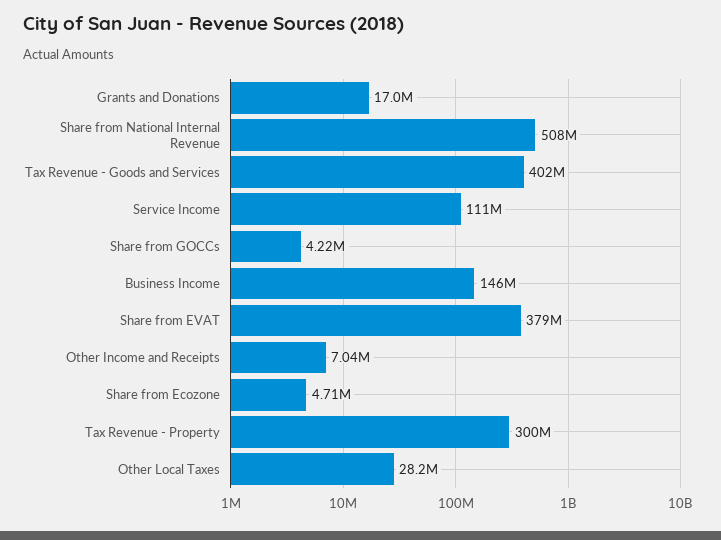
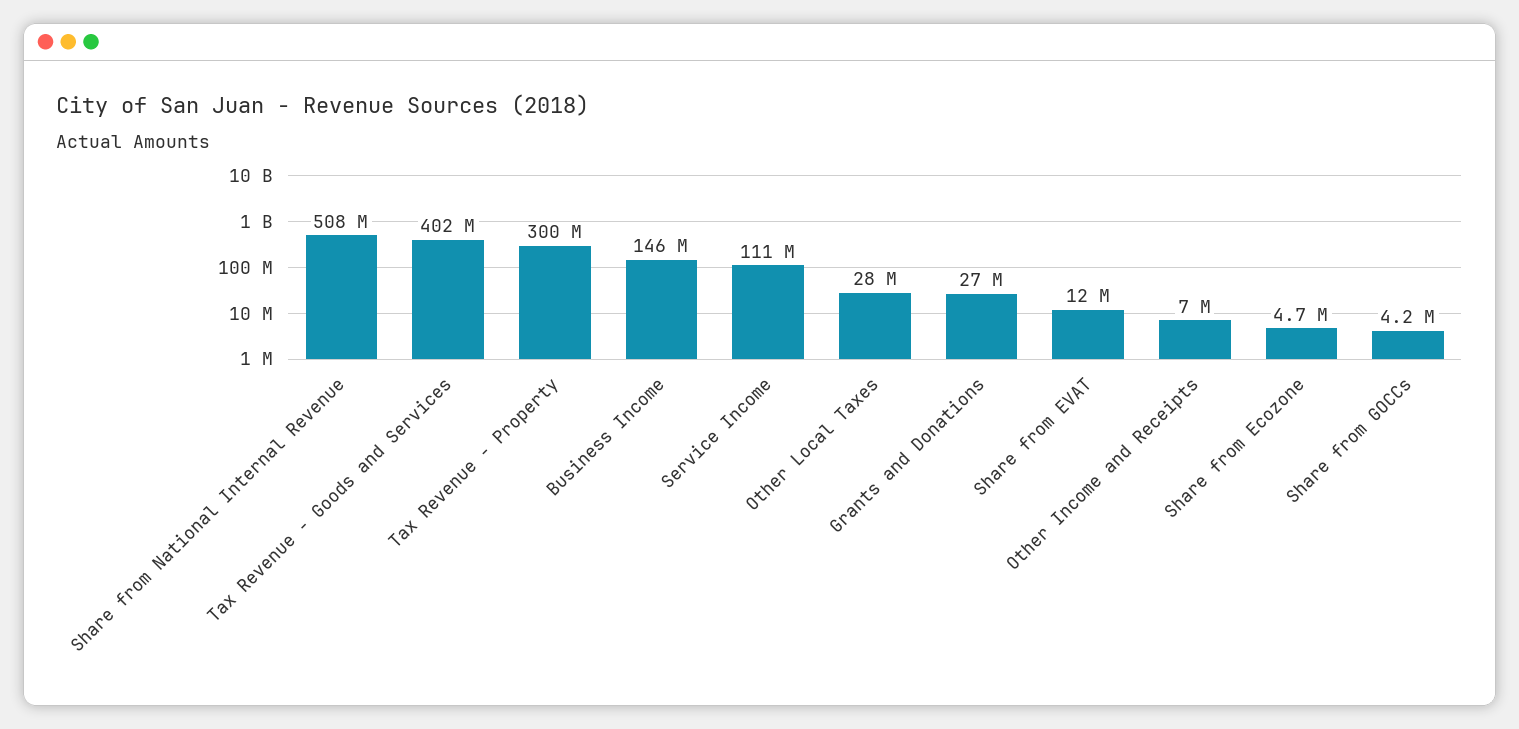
Grants and Donations: 17000000 -> 27000000
Share from EVAT: 379000000 -> 12000000

